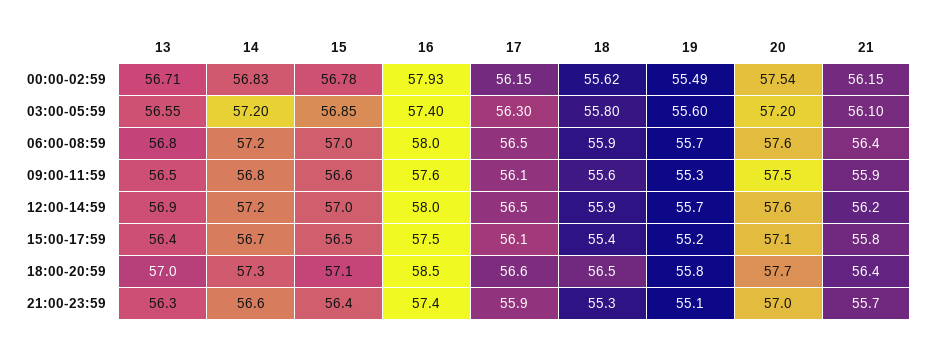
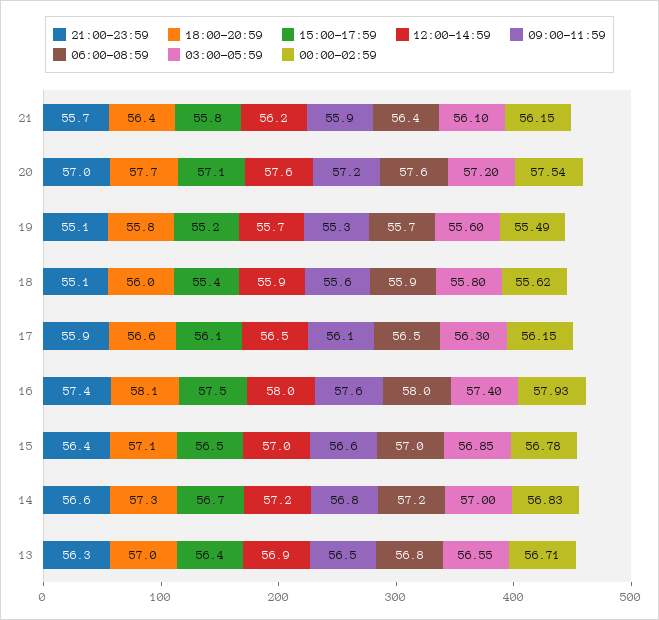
03:00-05:59, 14: 57.2 -> 57
09:00-11:59, 20: 57.5 -> 57.2
18:00-20:59, 16: 58.5 -> 58.1
18:00-20:59, 18: 56.5 -> 56
21:00-23:59, 18: 55.3 -> 55.1

